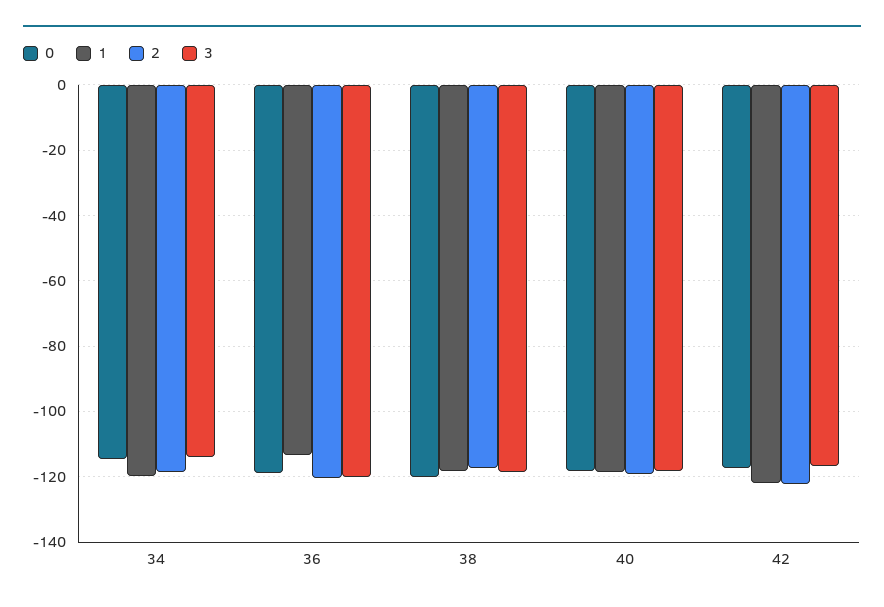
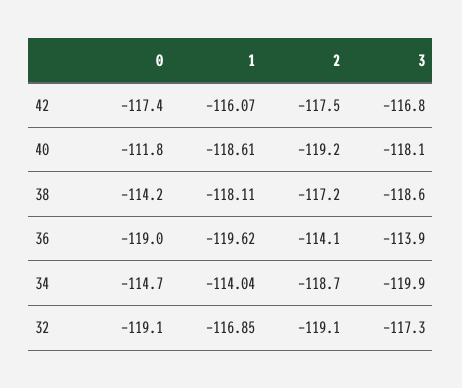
1, 34: -120 -> -114.04
3, 34: -114 -> -119.9
1, 36: -114 -> -119.62
2, 36: -120 -> -114.1
3, 36: -120 -> -113.9
0, 38: -120 -> -114.2
0, 40: -118 -> -111.8
1, 42: -122 -> -116.07
2, 42: -122 -> -117.5
0, 32: none -> -119.1
1, 32: none -> -116.85
2, 32: none -> -119.1
3, 32: none -> -117.3

